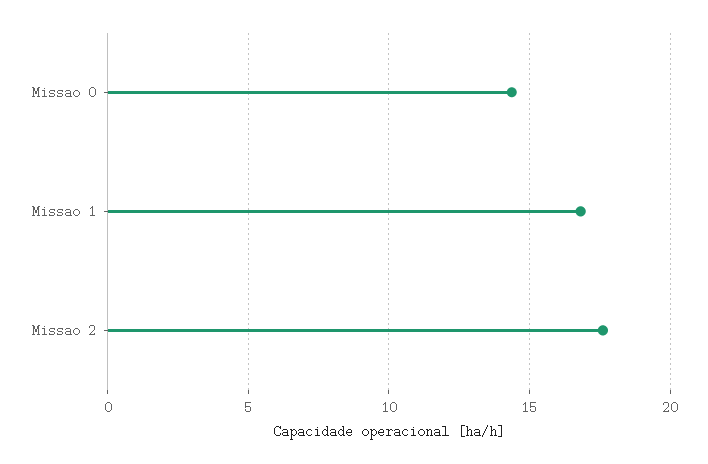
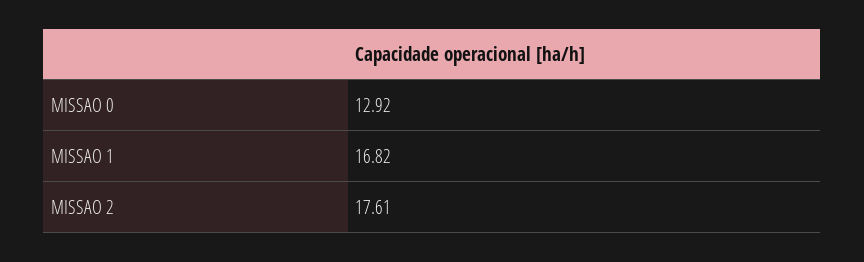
Missao 0: 14.5 -> 12.92

